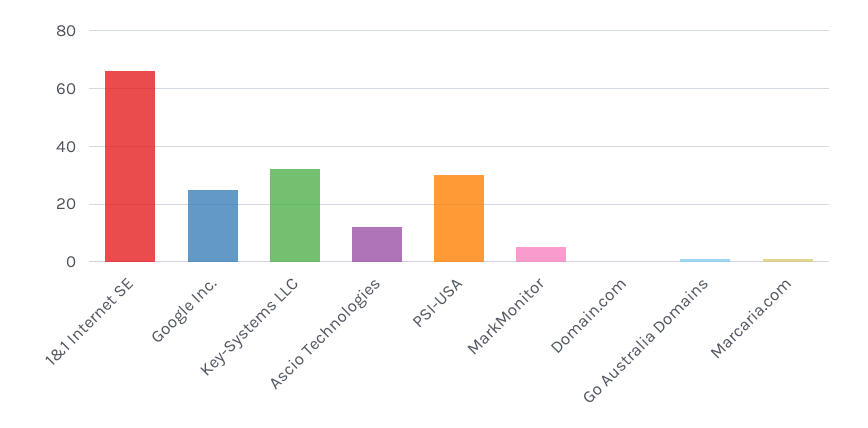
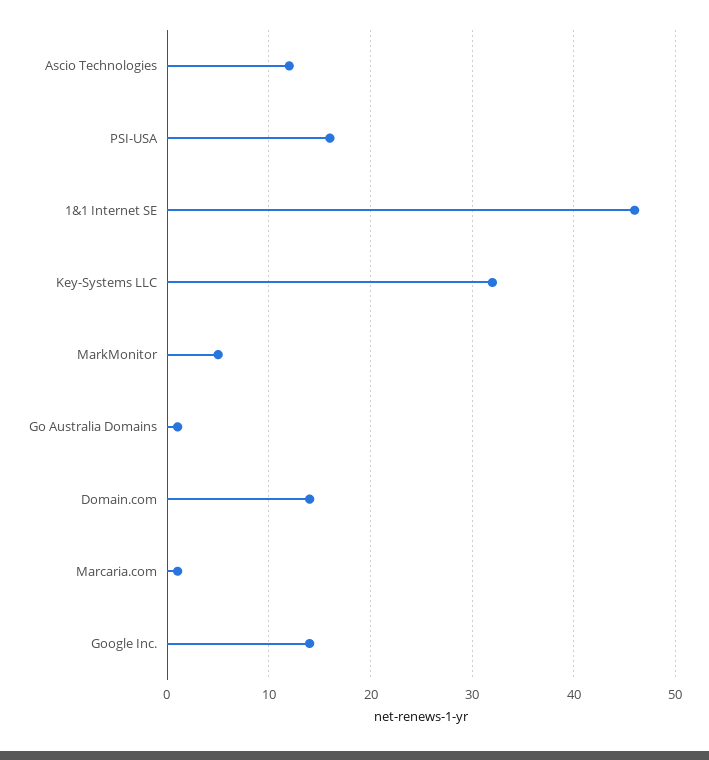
1&1 Internet SE: 65 -> 46
Google Inc.: 25 -> 14
PSI-USA: 30 -> 16
Domain.com: 0 -> 14

